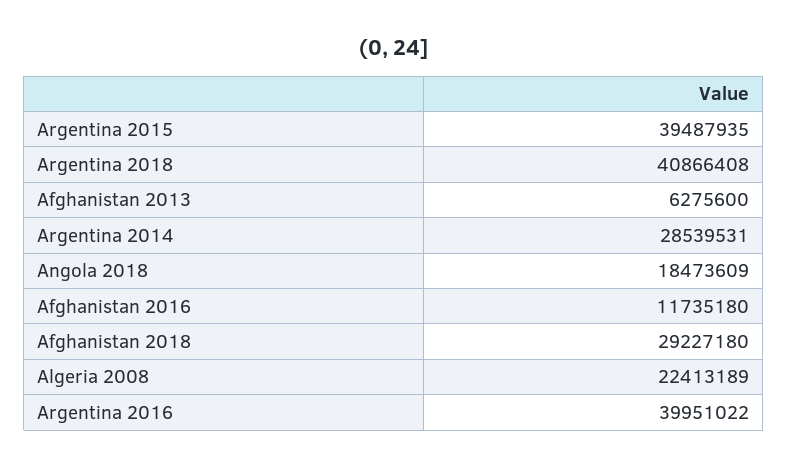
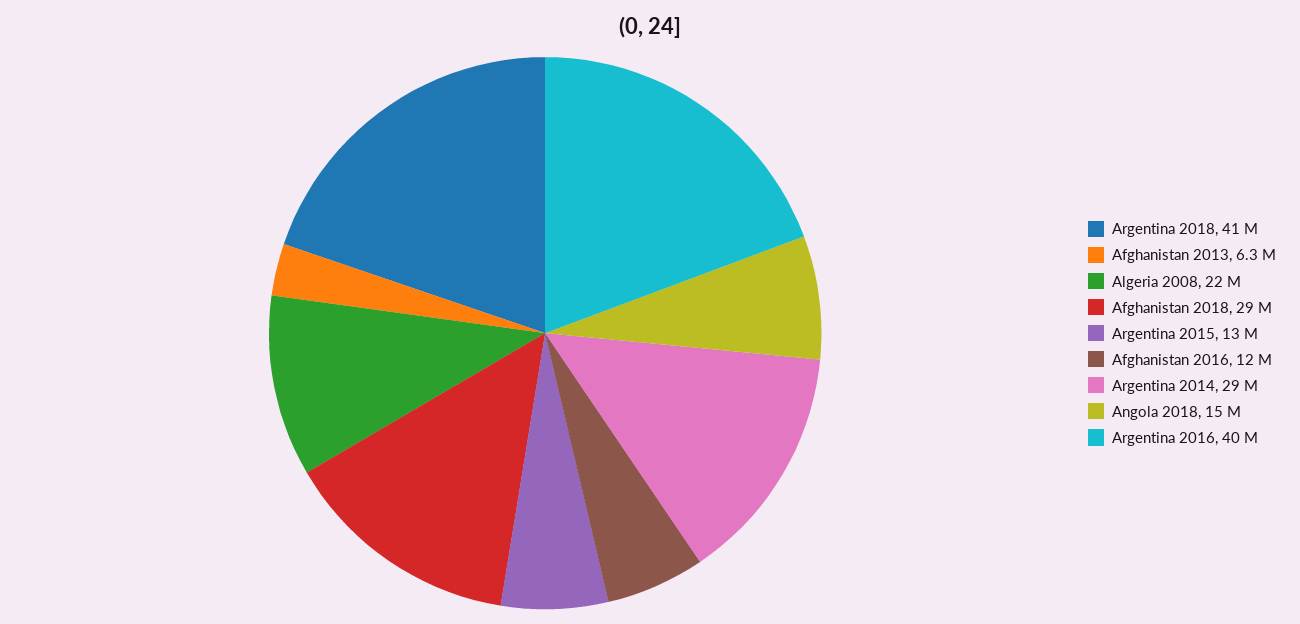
Argentina 2015: 39487935 -> 13000000
Angola 2018: 18473609 -> 15000000

